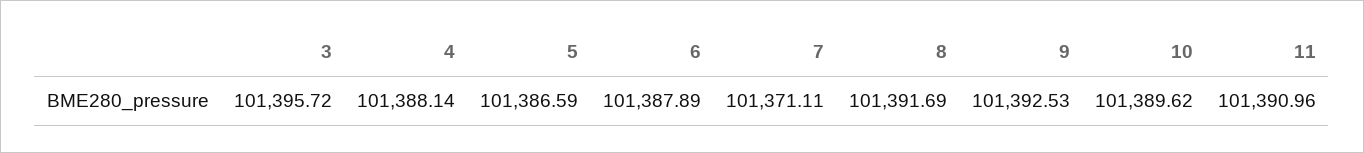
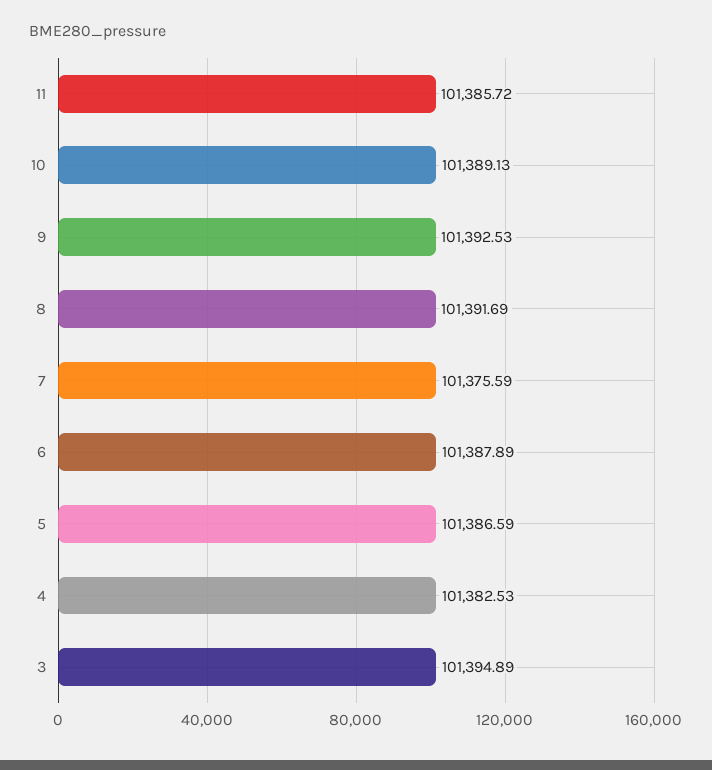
3: 101395.72 -> 101394.89
4: 101388.14 -> 101382.53
7: 101371.11 -> 101375.59
10: 101389.62 -> 101389.13
11: 101390.96 -> 101385.72

